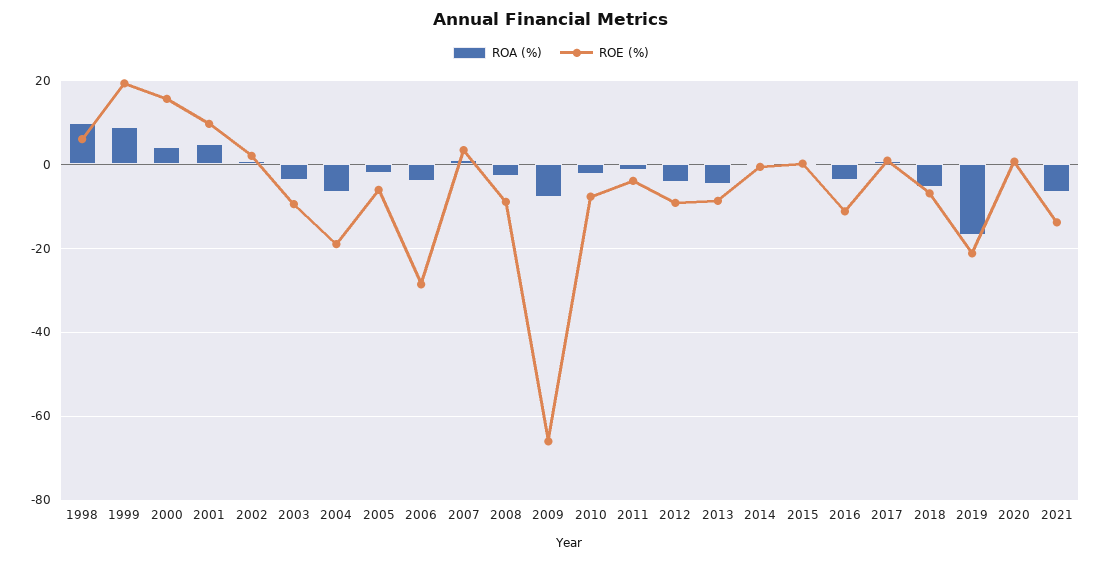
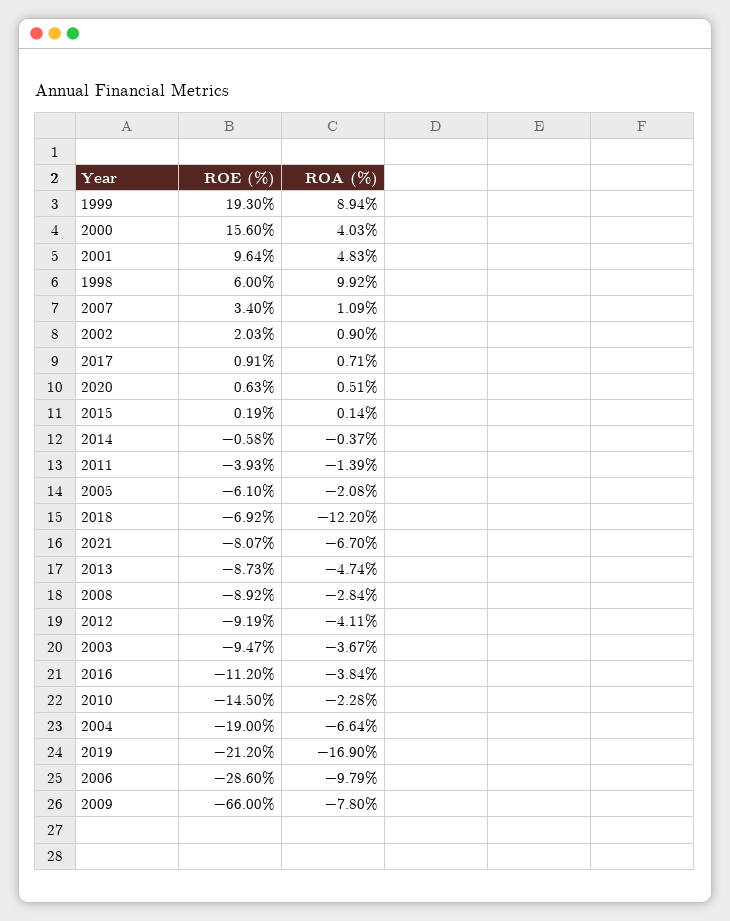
ROA (%), 2006: -4 -> -9.79
ROE (%), 2010: -8 -> -14.5
ROA (%), 2018: -6 -> -12.2
ROE (%), 2021: -14 -> -8.07

